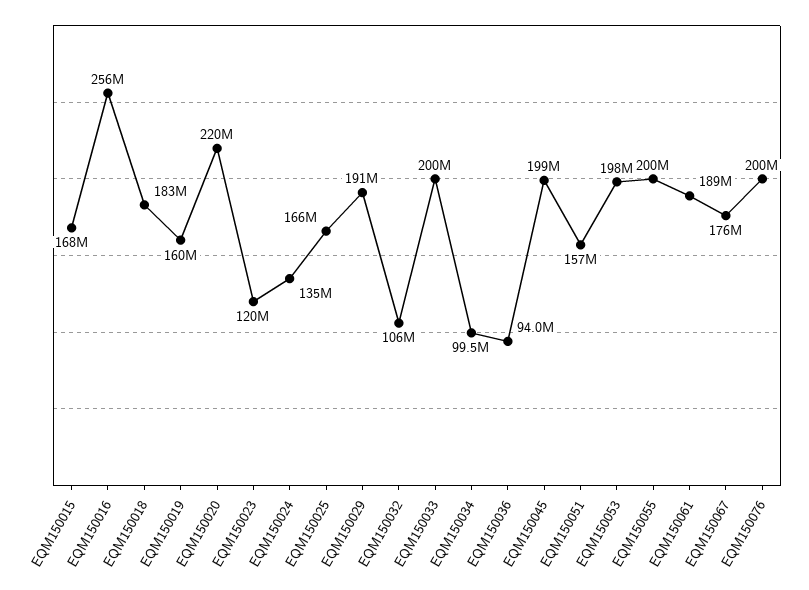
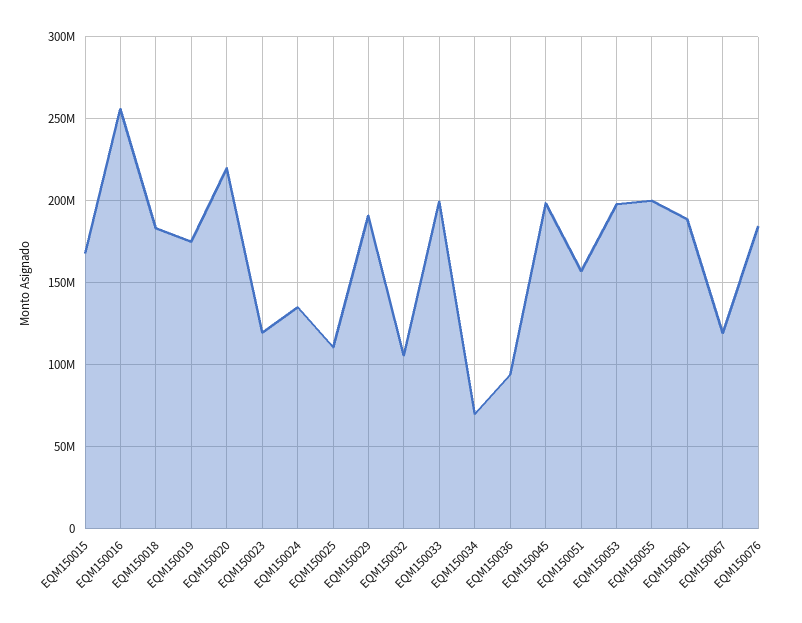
EQM150019: 160000000 -> 175000000
EQM150025: 166000000 -> 110000000
EQM150034: 99500000 -> 70000000
EQM150067: 176000000 -> 120000000
EQM150076: 200000000 -> 185000000

